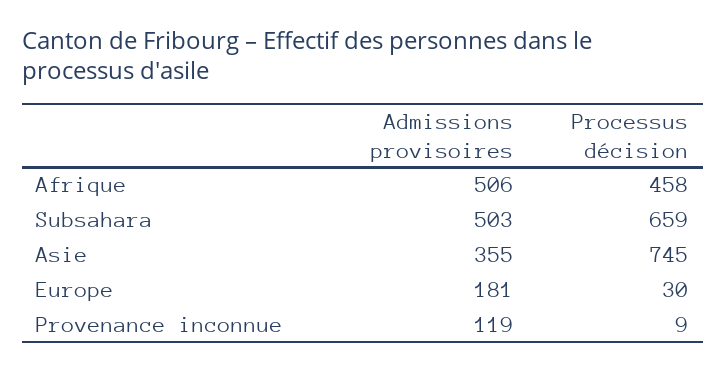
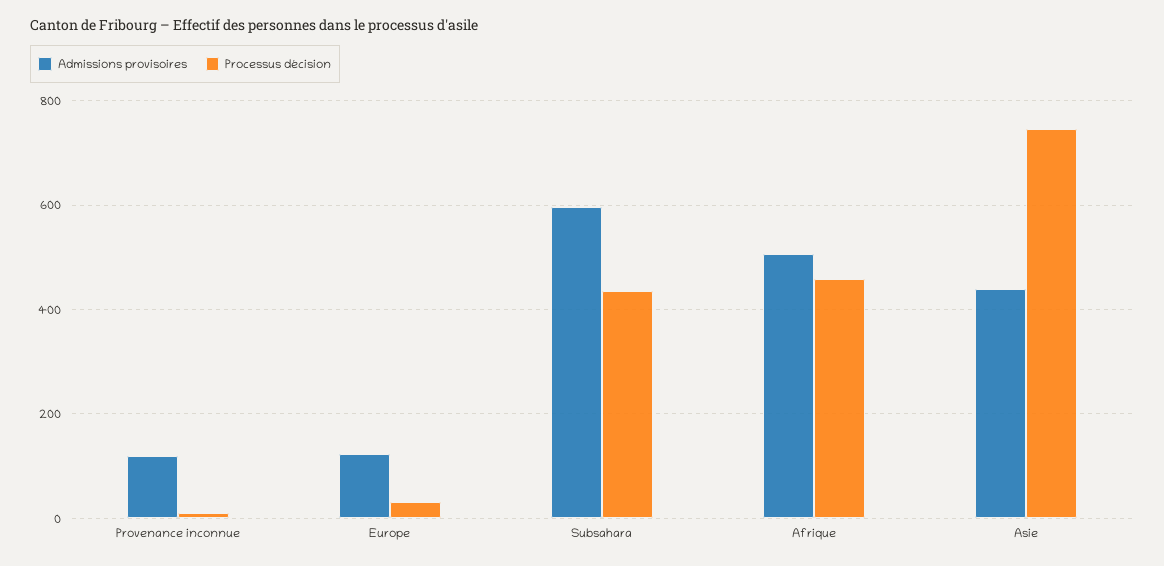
Admissions provisoires, Subsahara: 503 -> 600
Processus décision, Subsahara: 659 -> 440
Admissions provisoires, Asie: 355 -> 440
Admissions provisoires, Europe: 181 -> 120

